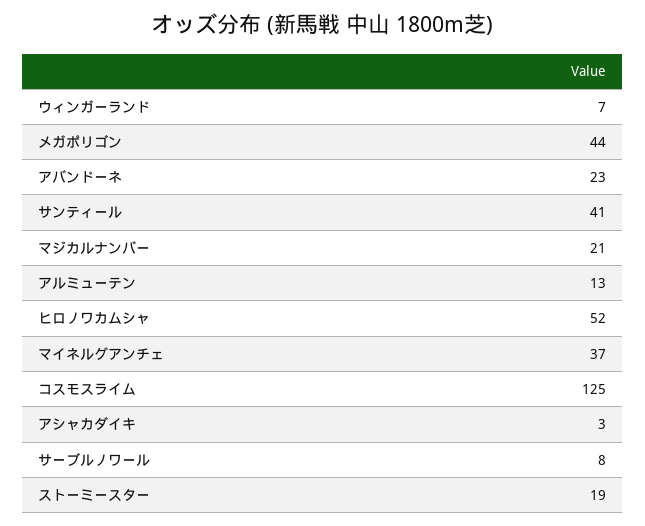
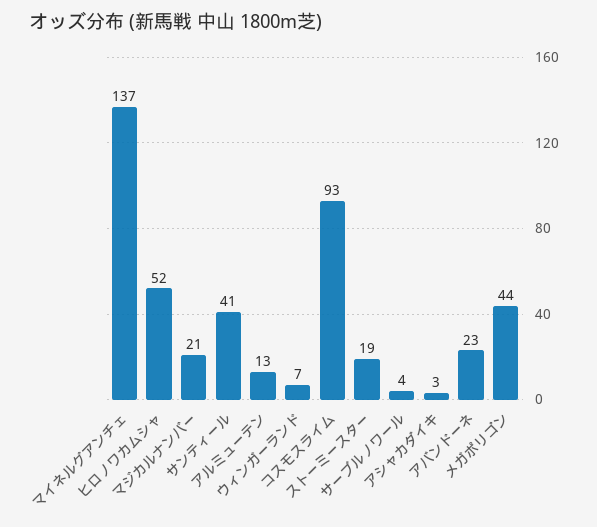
マイネルグアンチェ: 37 -> 137
コスモスライム: 125 -> 93
サーブルノワール: 8 -> 4

